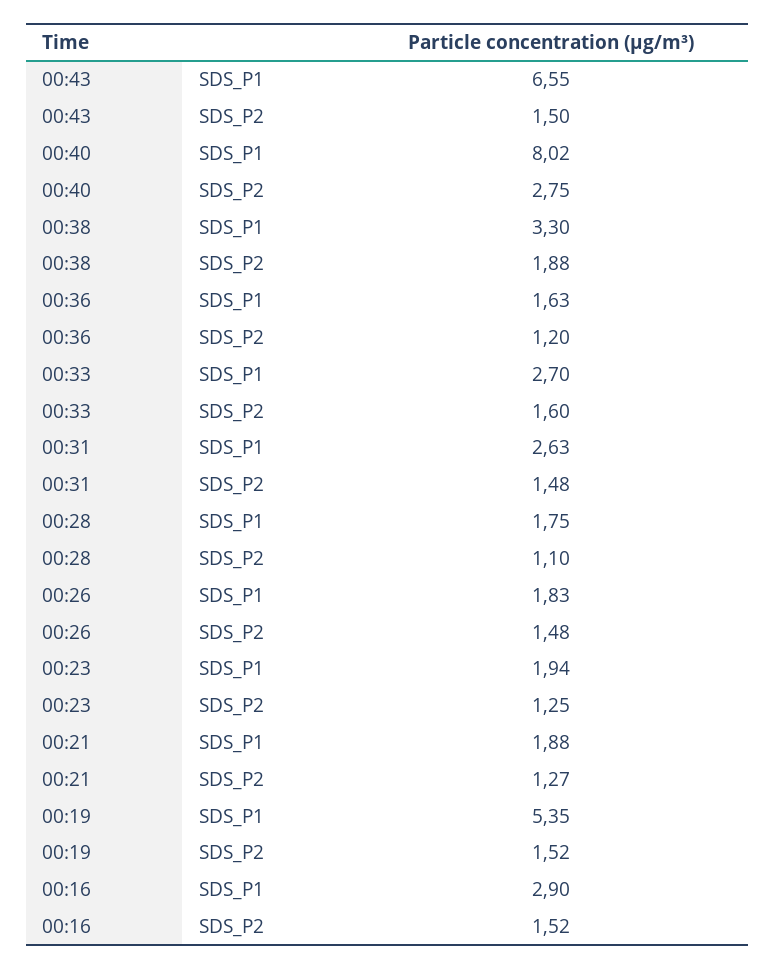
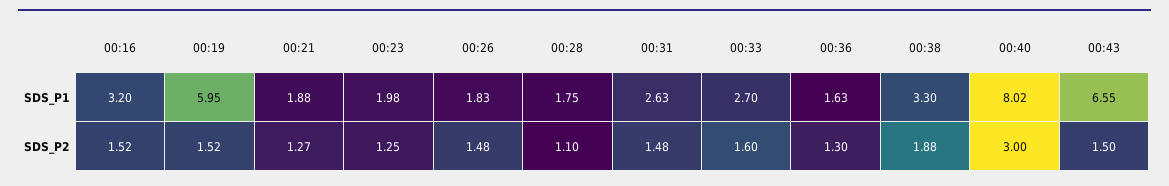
00:40, SDS_P2: 2.75 -> 3
00:36, SDS_P2: 1.2 -> 1.3
00:23, SDS_P1: 1.94 -> 1.98
00:19, SDS_P1: 5.35 -> 5.95
00:16, SDS_P1: 2.9 -> 3.2

